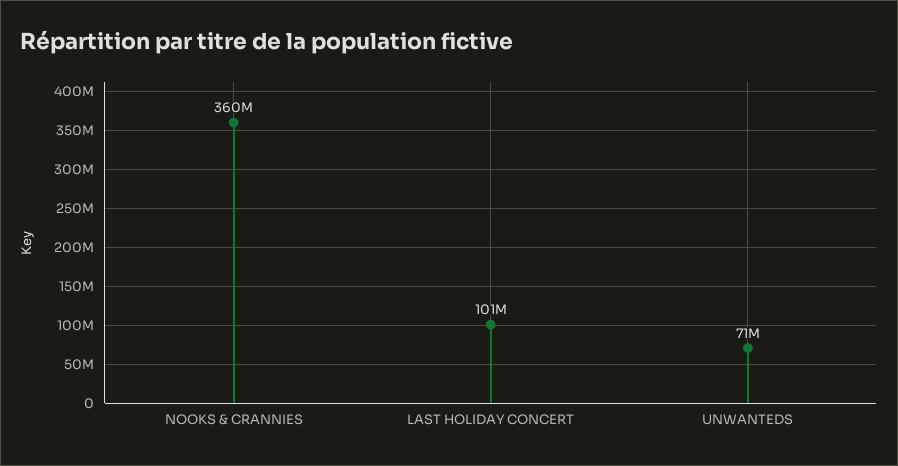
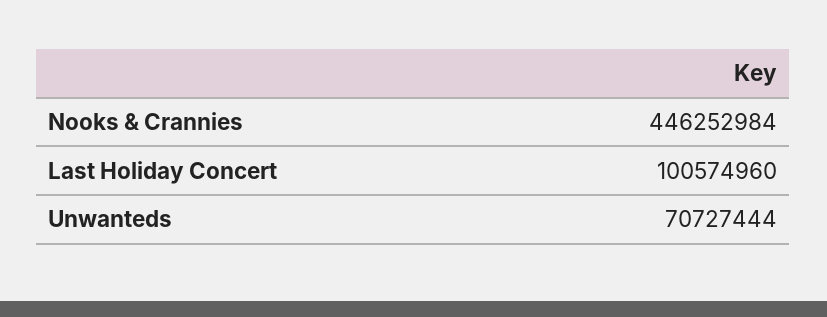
NOOKS & CRANNIES: 360000000 -> 446252984

